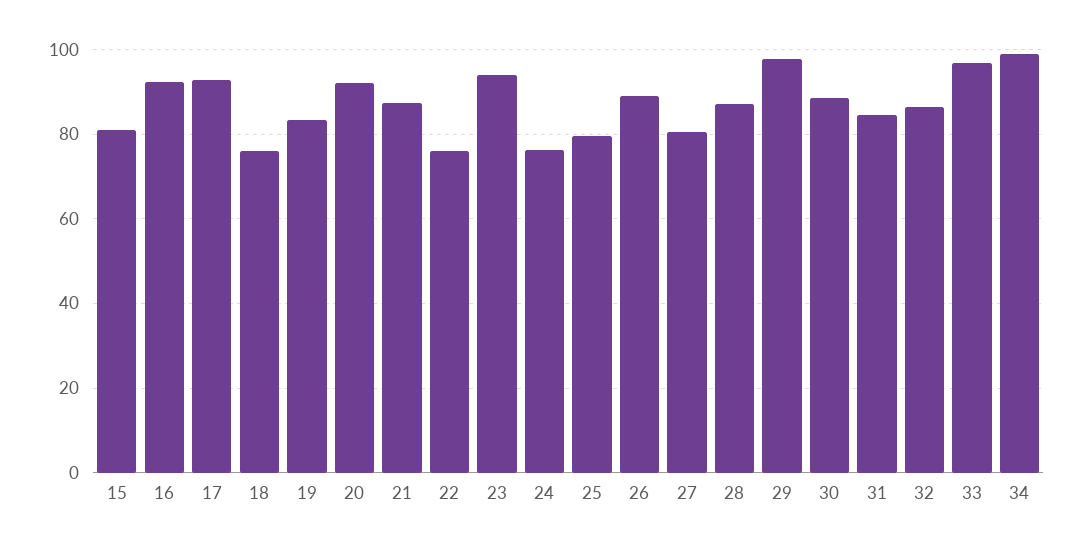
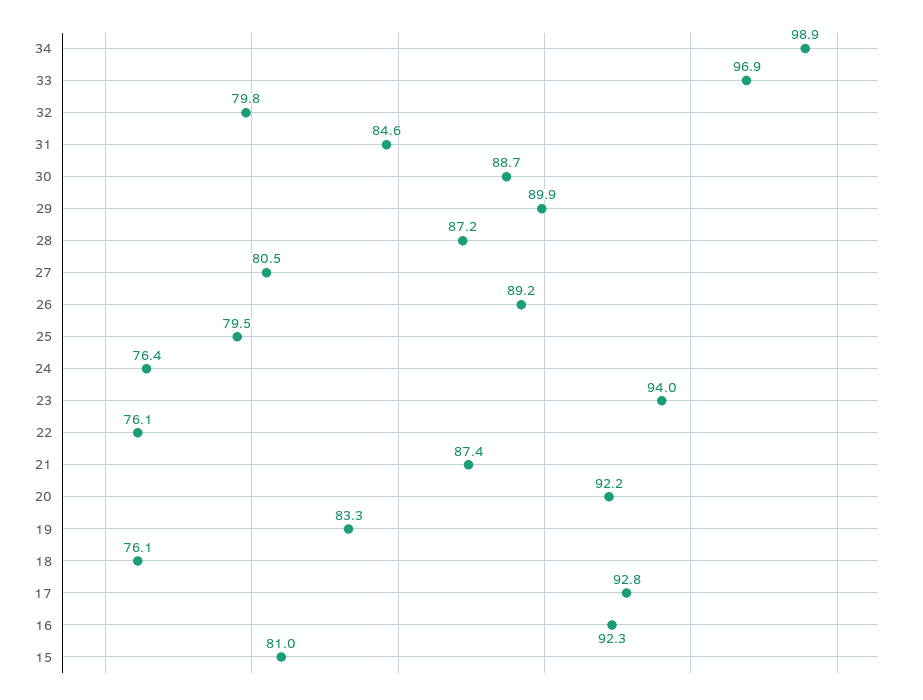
29: 98 -> 89.9
32: 86 -> 79.8

